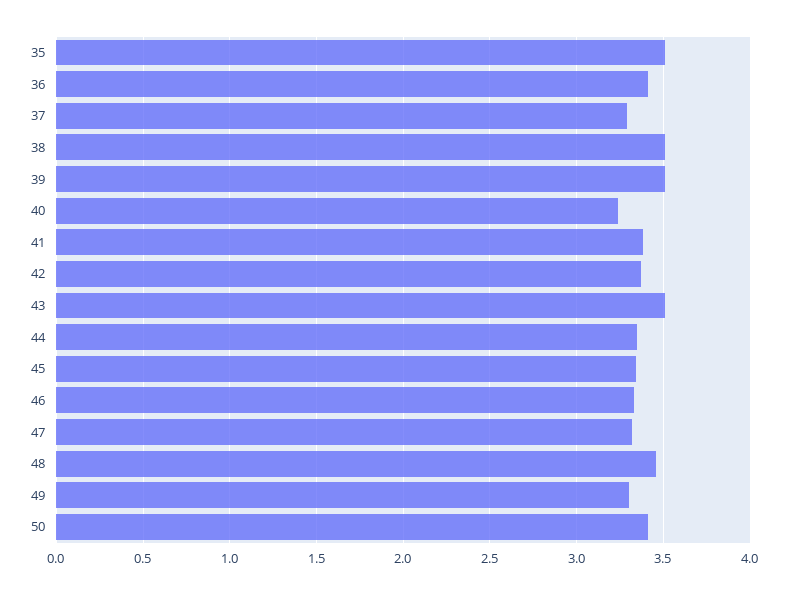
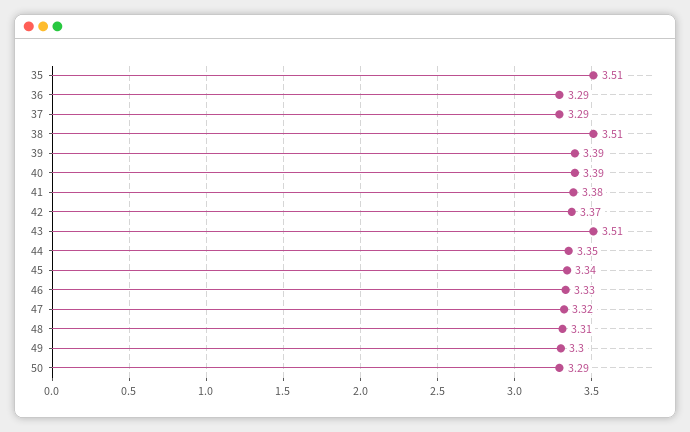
36: 3.4 -> 3.29
39: 3.5 -> 3.39
40: 3.25 -> 3.39
48: 3.45 -> 3.31
50: 3.4 -> 3.29

